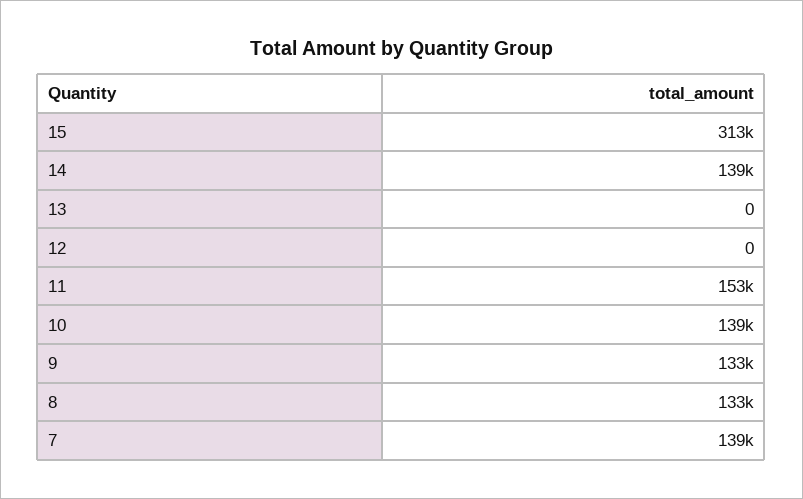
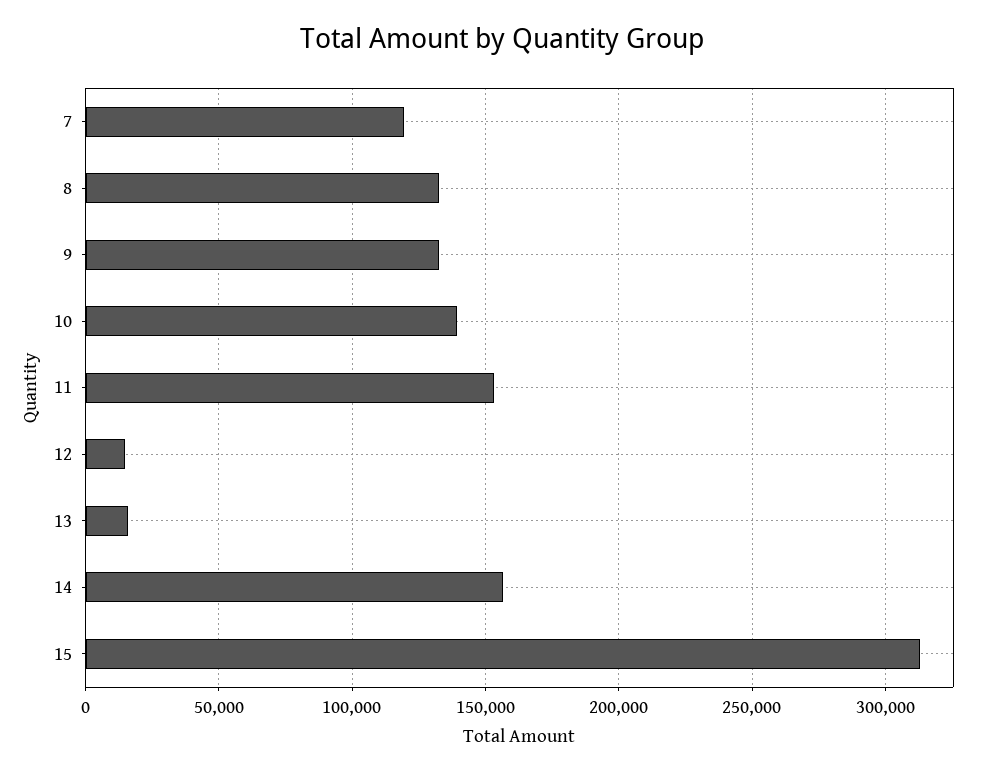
14: 139000 -> 155000
13: 0 -> 15000
12: 0 -> 15000
7: 139000 -> 120000

